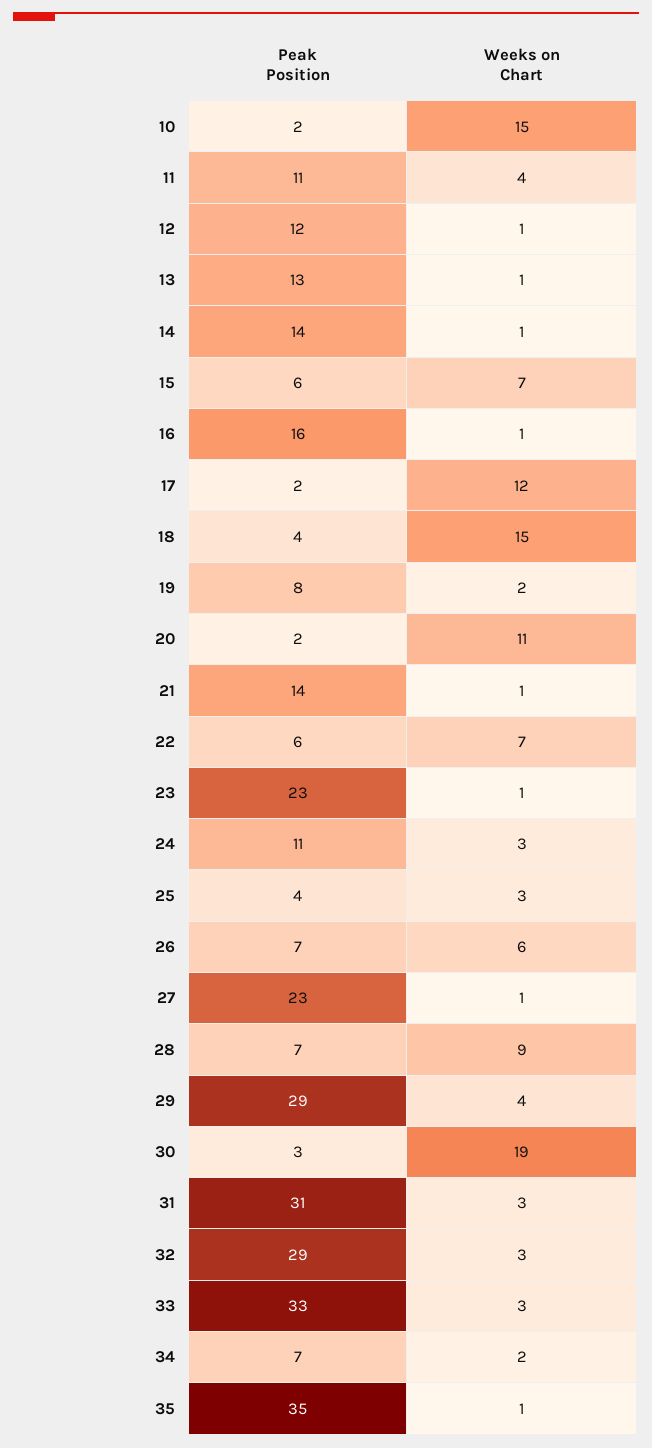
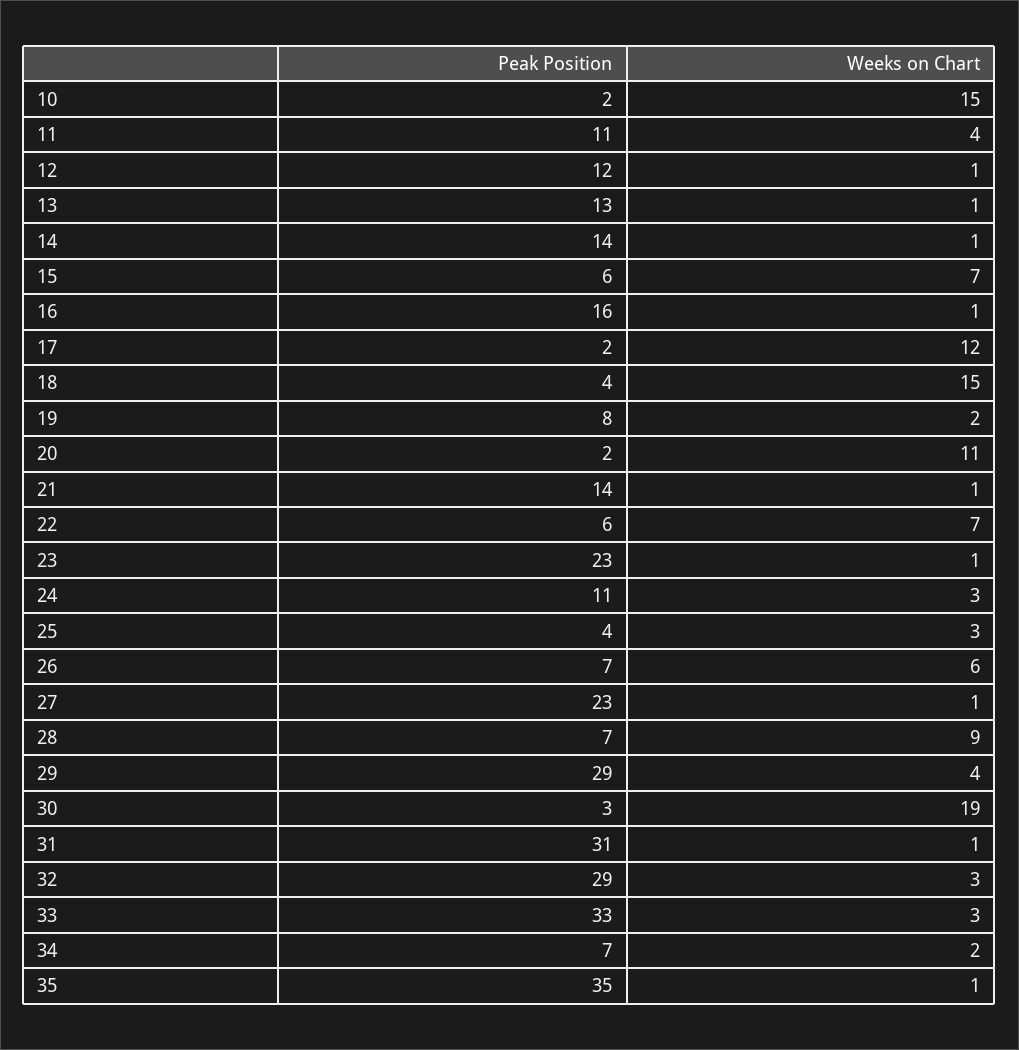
Weeks on Chart, 31: 3 -> 1

